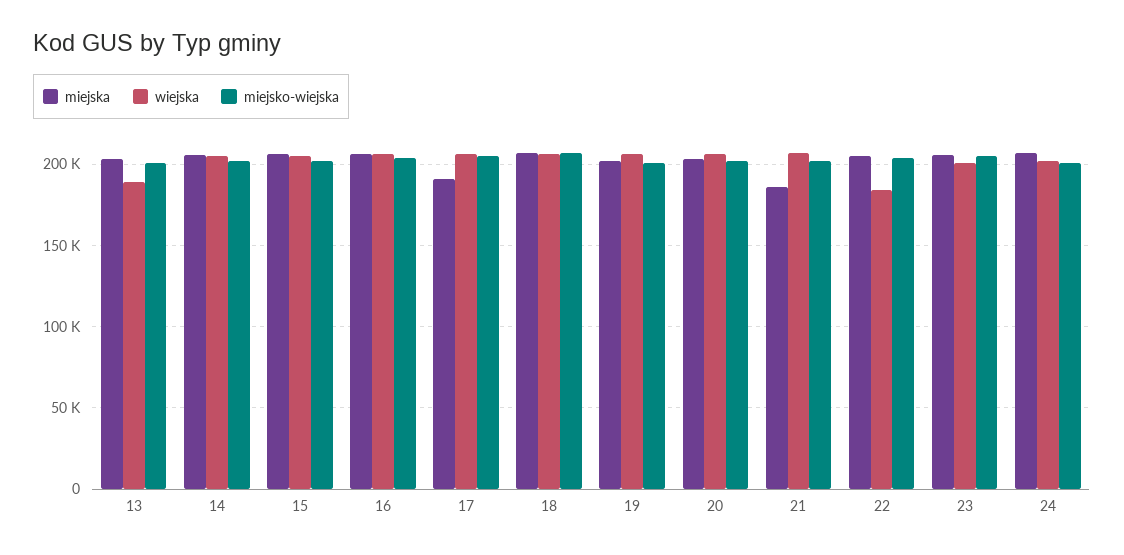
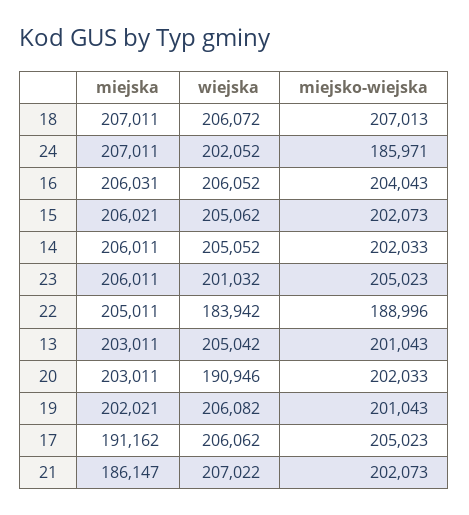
wiejska, 13: 190000 -> 205042
wiejska, 20: 205000 -> 190946
miejsko-wiejska, 22: 205000 -> 188996
miejsko-wiejska, 24: 200000 -> 185971

